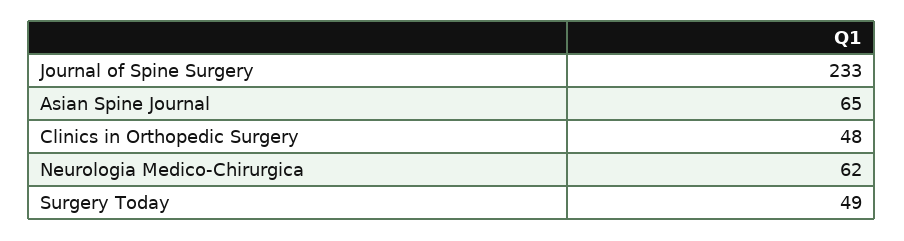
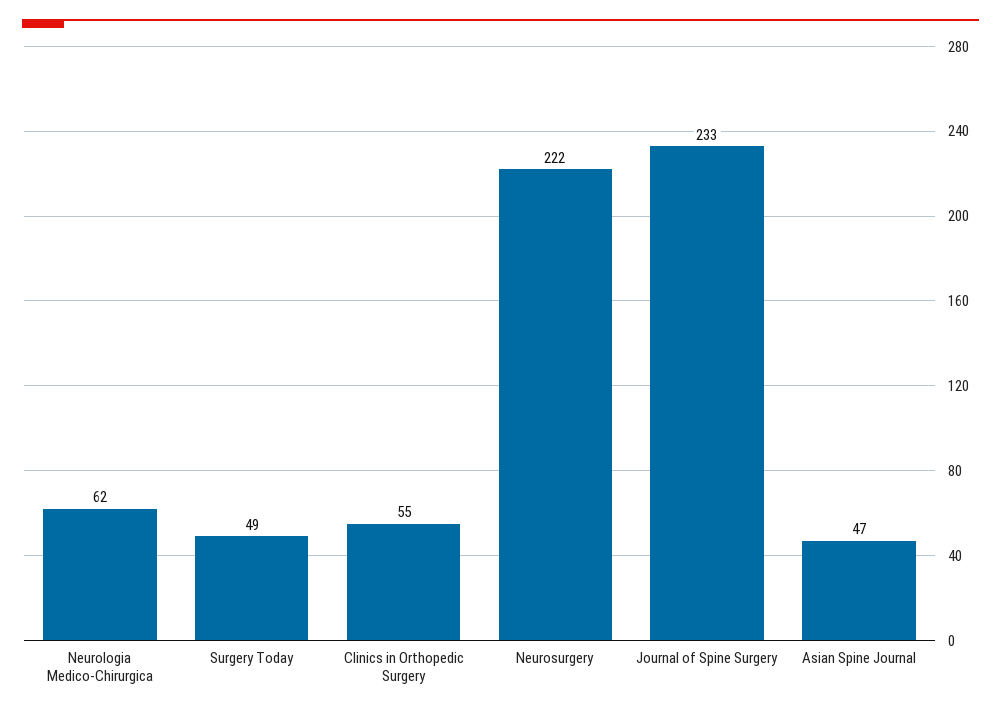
Asian Spine Journal: 65 -> 47
Clinics in Orthopedic Surgery: 48 -> 55
Neurosurgery: none -> 222

